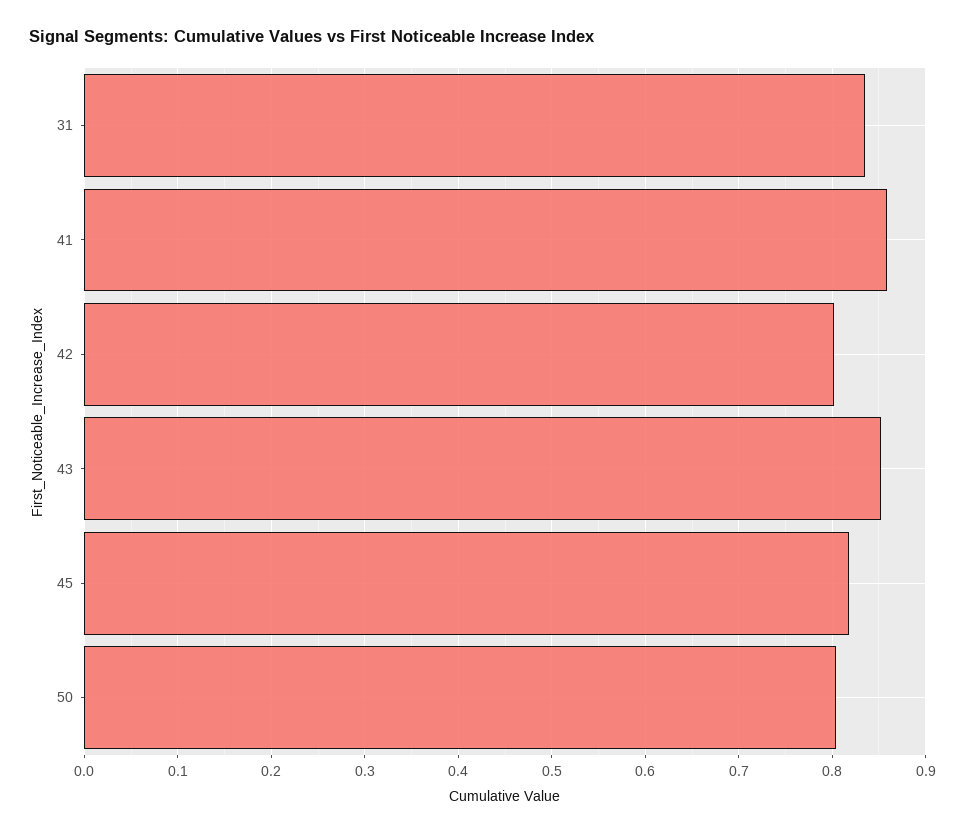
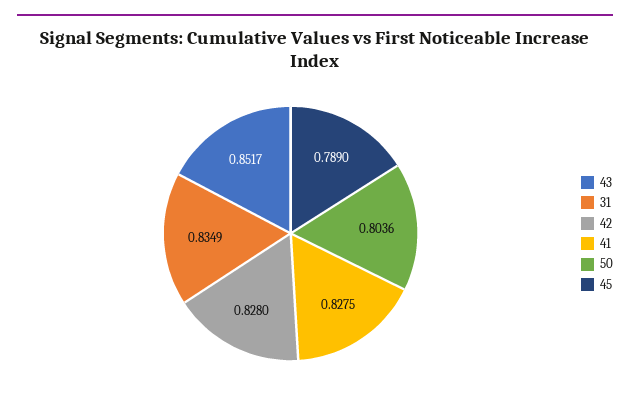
41: 0.86 -> 0.8275
42: 0.8 -> 0.828
45: 0.82 -> 0.789

